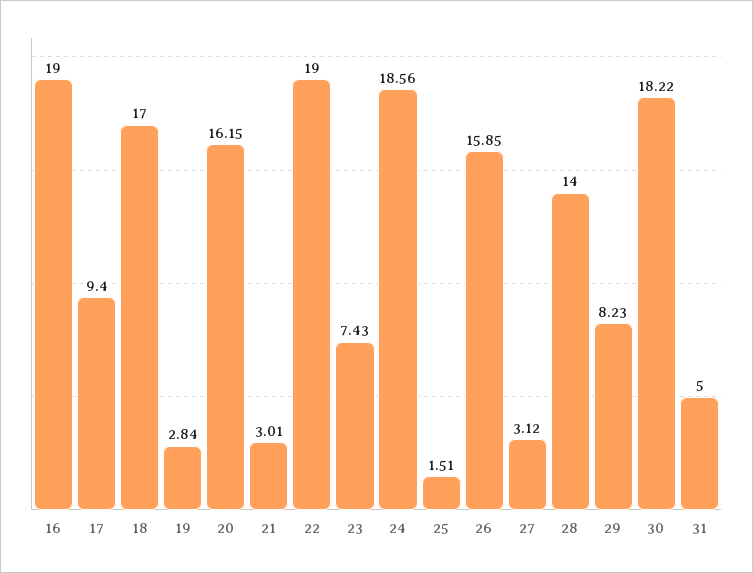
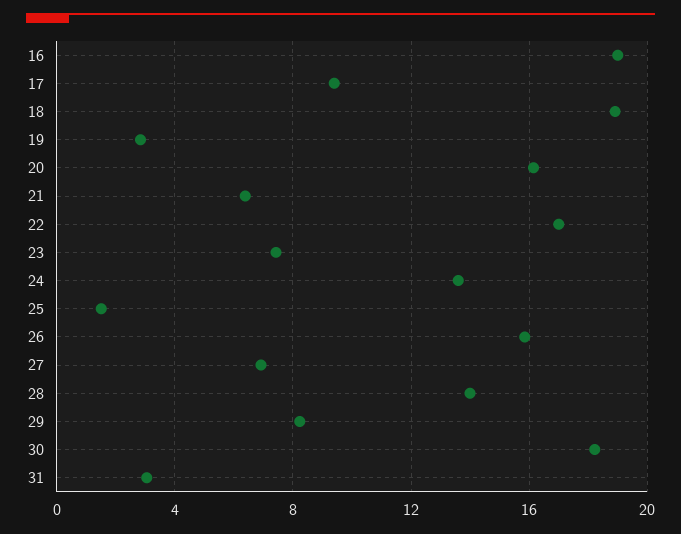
18: 17 -> 19
21: 3.01 -> 6.5
22: 19 -> 17
24: 18.56 -> 13.5
27: 3.12 -> 7
31: 5 -> 3

